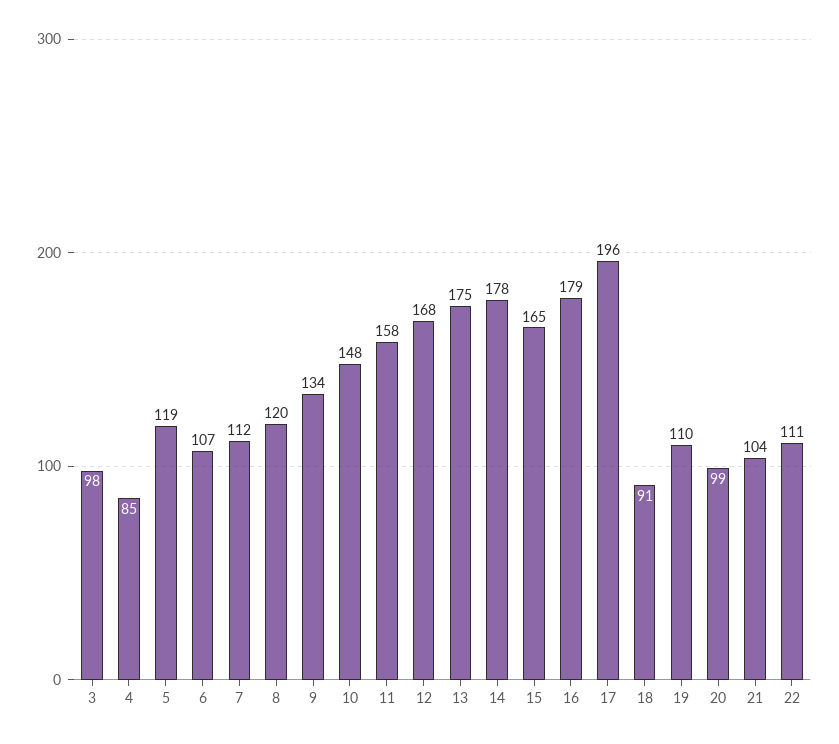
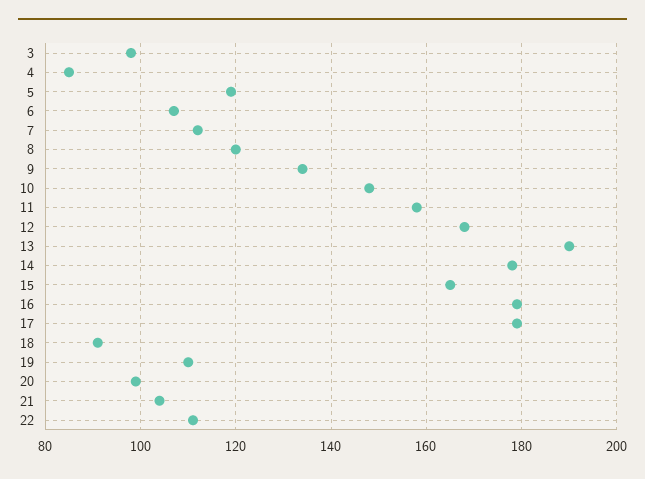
13: 175 -> 190
17: 196 -> 180

